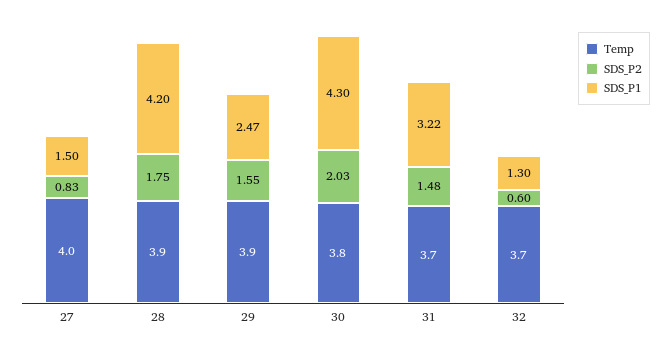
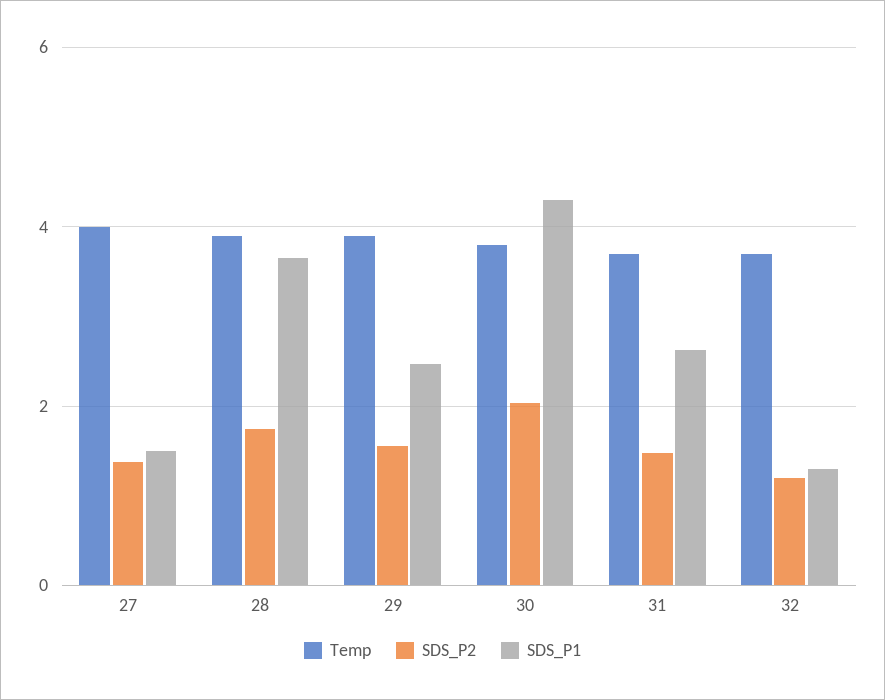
SDS_P2, 27: 0.83 -> 1.4
SDS_P1, 28: 4.2 -> 3.6
SDS_P1, 31: 3.22 -> 2.6
SDS_P2, 32: 0.6 -> 1.2

